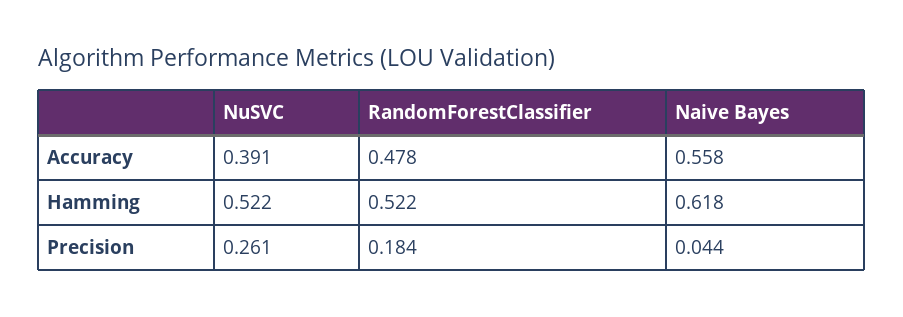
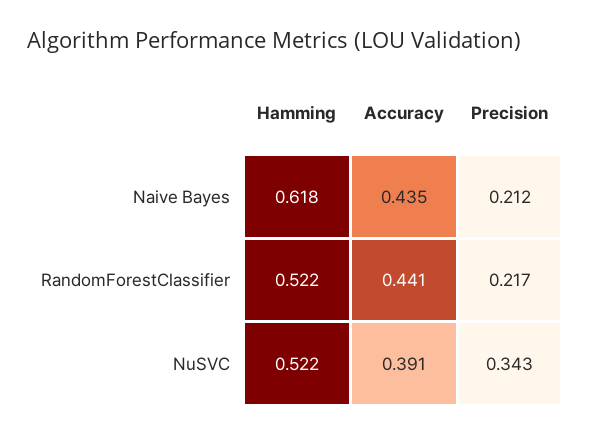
RandomForestClassifier, Accuracy: 0.478 -> 0.441
Naive Bayes, Accuracy: 0.558 -> 0.435
NuSVC, Precision: 0.261 -> 0.343
RandomForestClassifier, Precision: 0.184 -> 0.217
Naive Bayes, Precision: 0.044 -> 0.212

